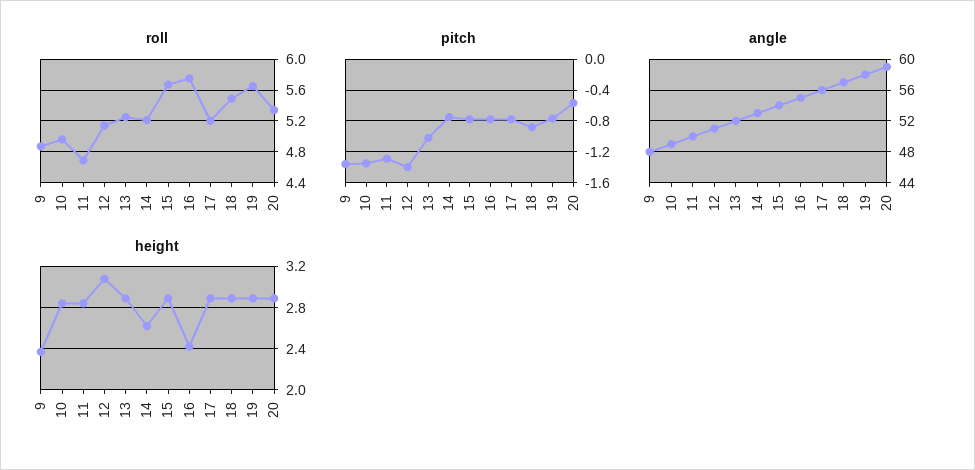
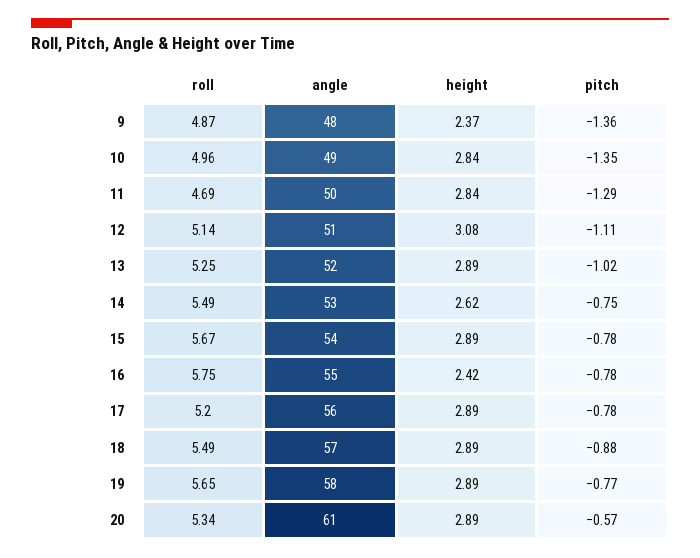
roll, 14: 5.2 -> 5.49
pitch, 12: -1.4 -> -1.11
angle, 20: 59 -> 61

